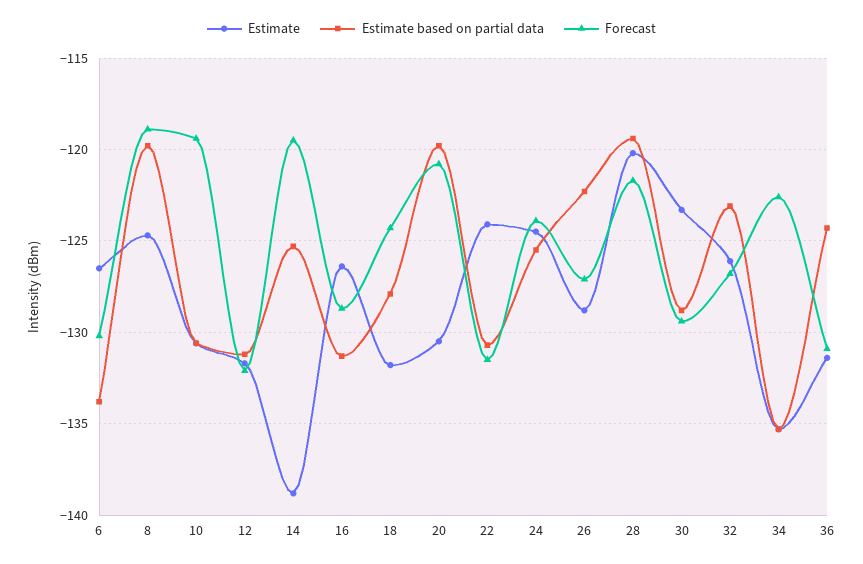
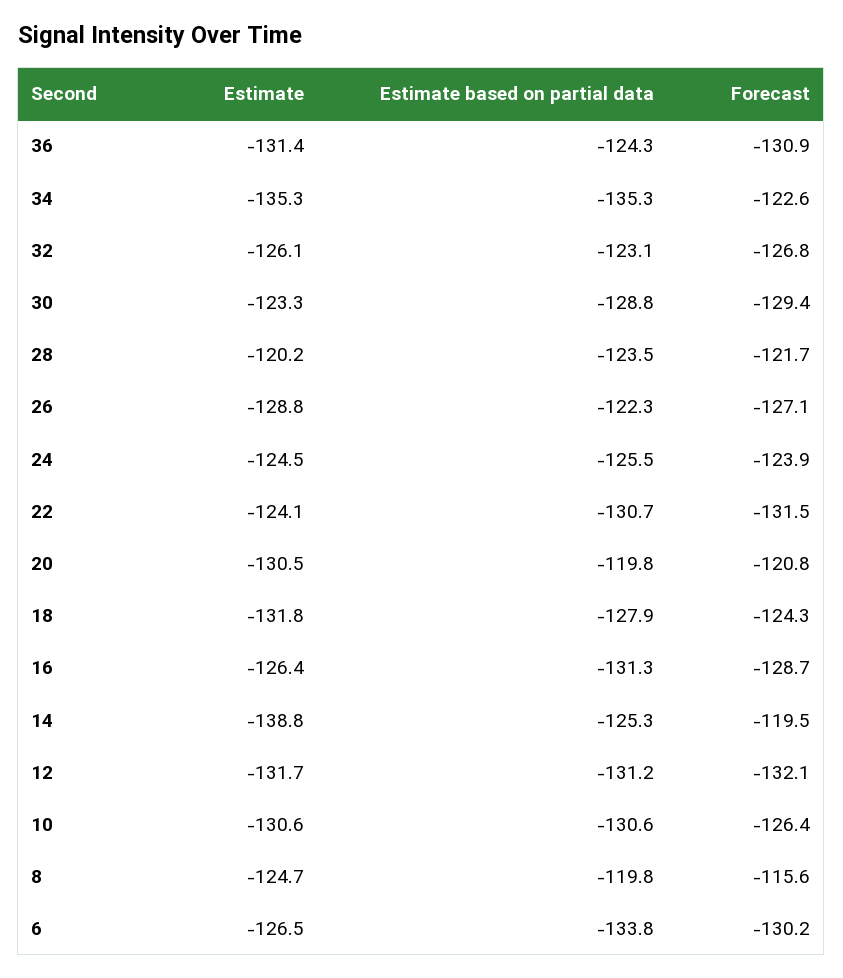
Forecast, 8: -119 -> -115.6
Forecast, 10: -119.5 -> -126.4
Estimate based on partial data, 28: -119.5 -> -123.5

